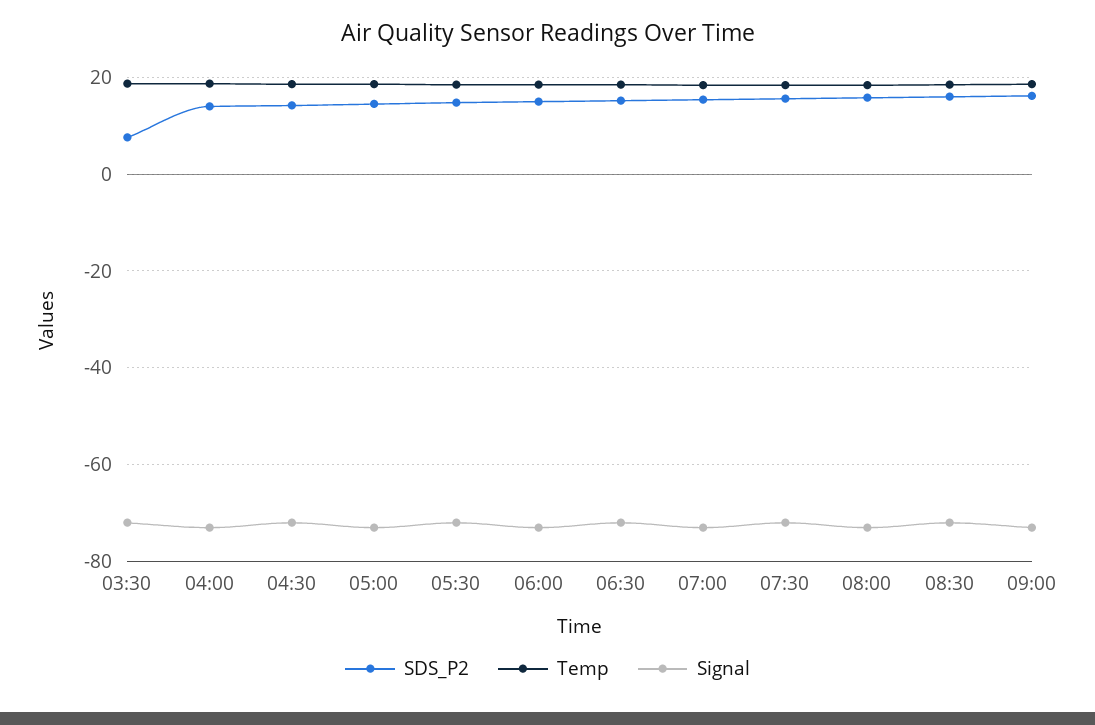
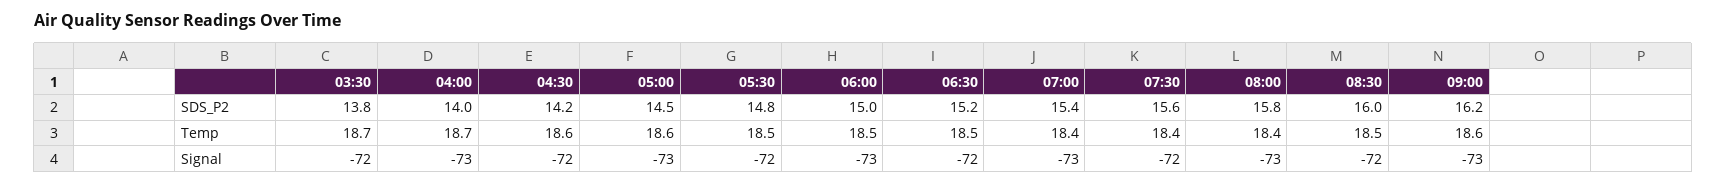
SDS_P2, 03:30: 8 -> 13.8

